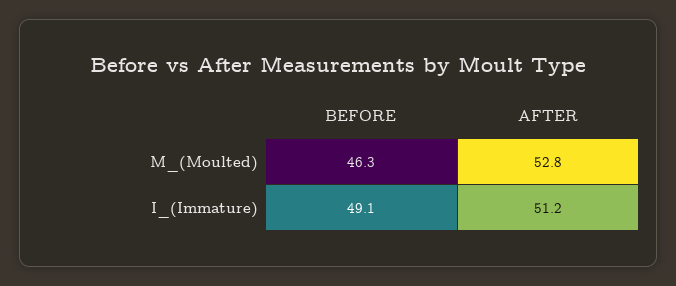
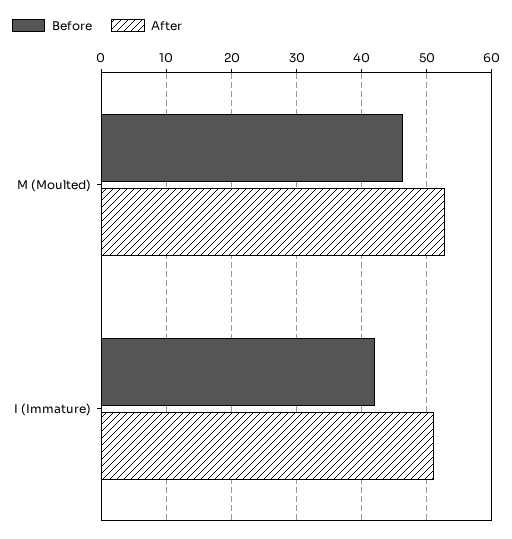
BEFORE, I_(Immature): 49.1 -> 42

